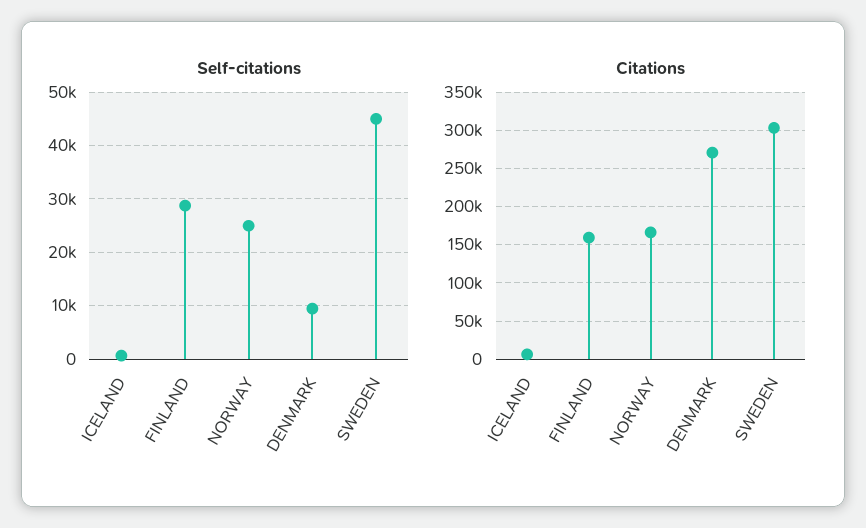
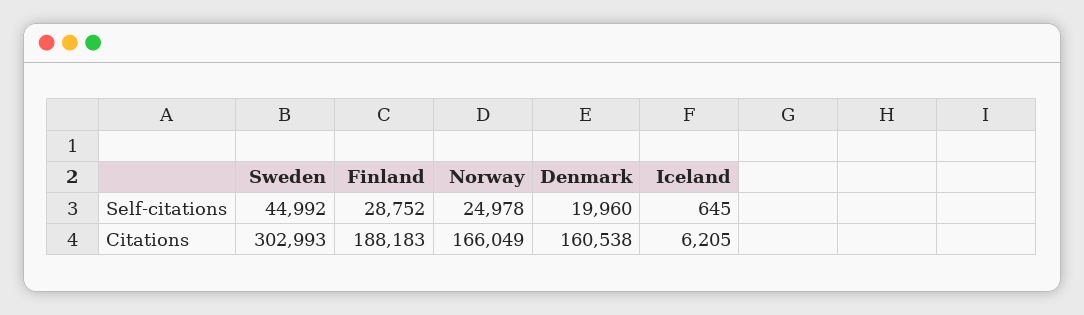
Self-citations, DENMARK: 10000 -> 19960
Citations, FINLAND: 160000 -> 188183
Citations, DENMARK: 270000 -> 160538

